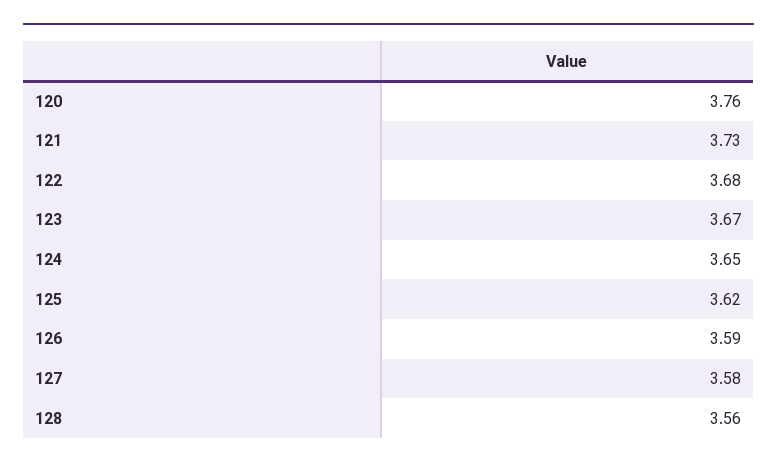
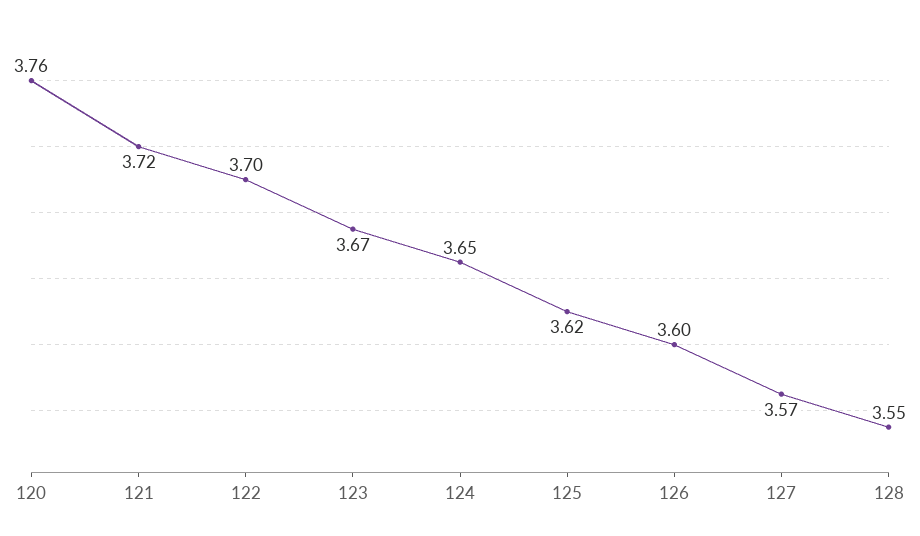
121: 3.73 -> 3.72
122: 3.68 -> 3.7
126: 3.59 -> 3.6
127: 3.58 -> 3.57
128: 3.56 -> 3.55

